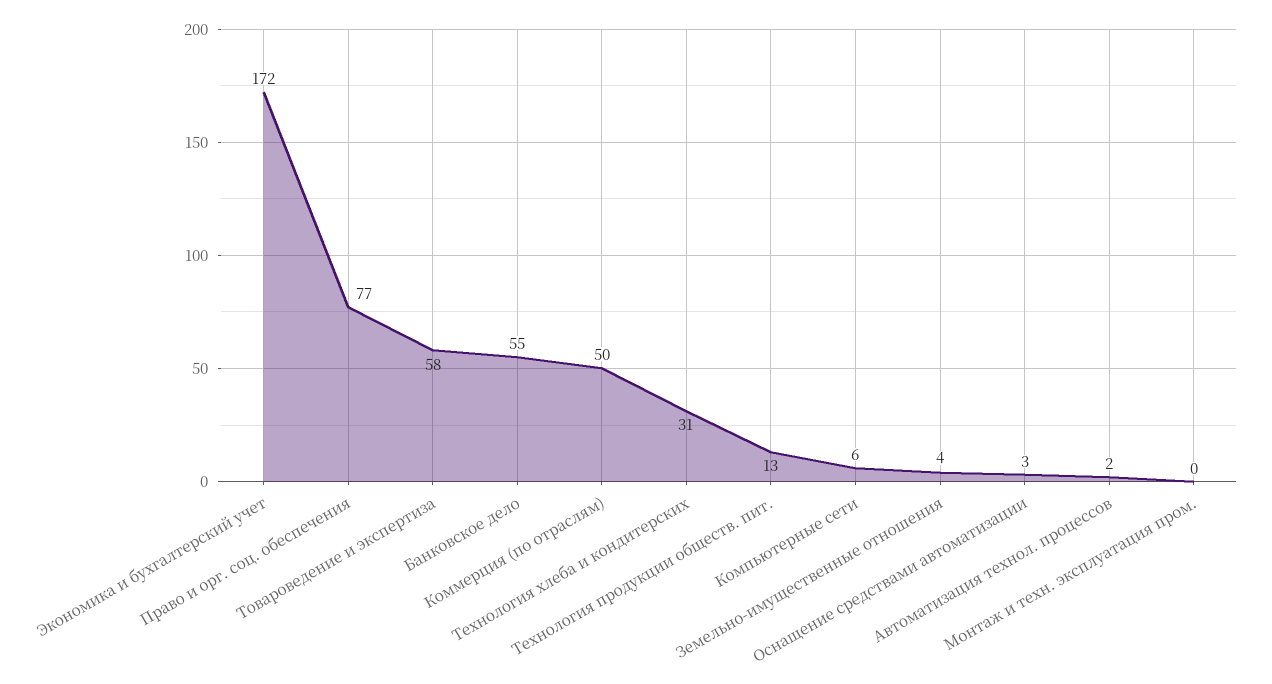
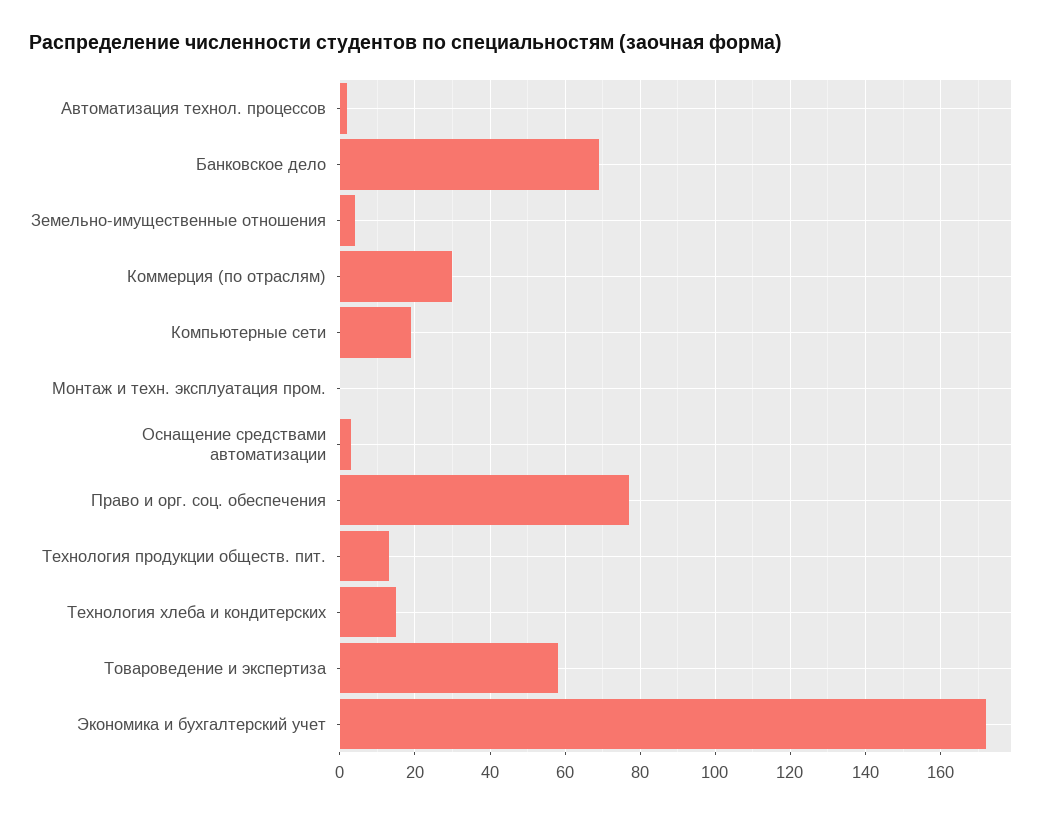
Банковское дело: 55 -> 70
Коммерция (по отраслям): 50 -> 30
Технология хлеба и кондитерских: 31 -> 15
Компьютерные сети: 6 -> 20

